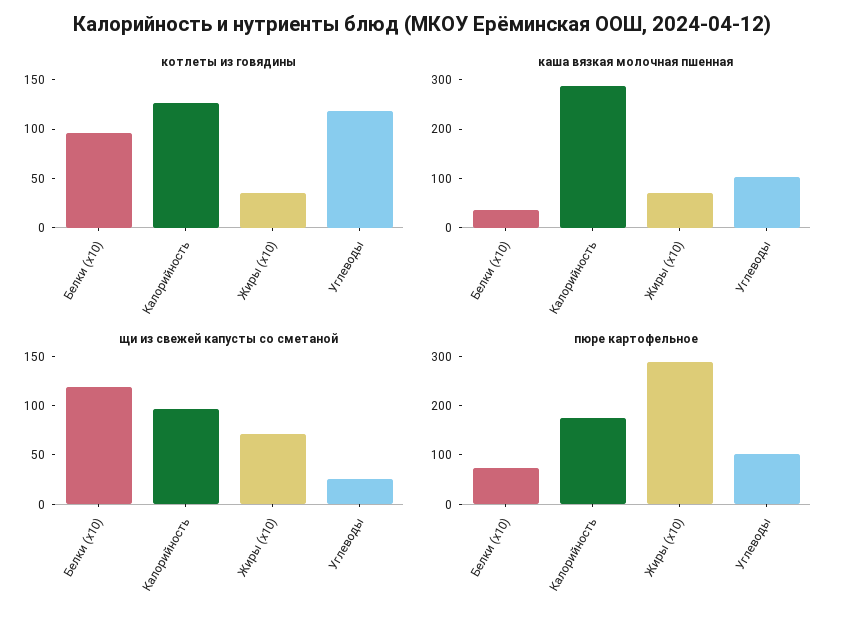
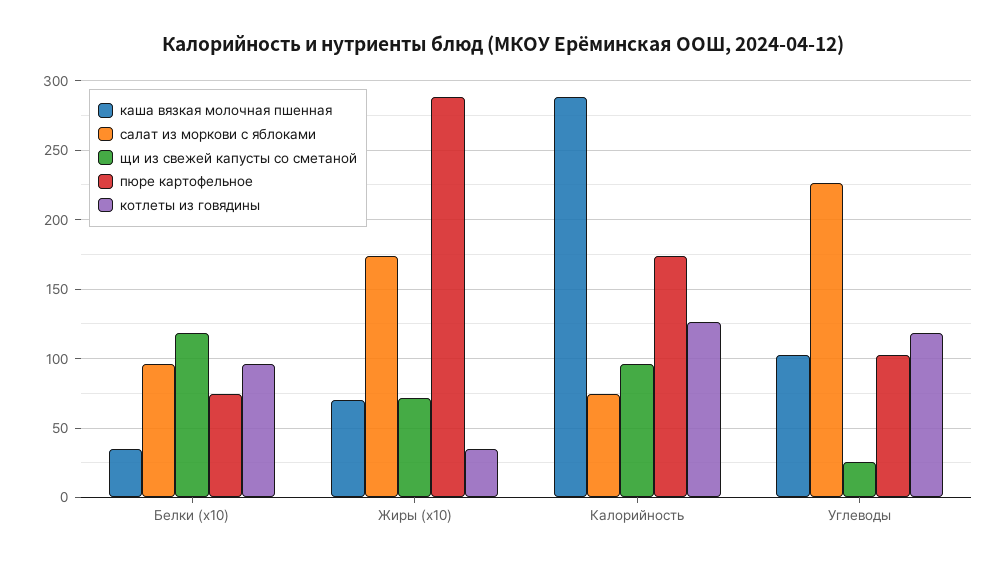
салат из моркови с яблоками, Белки (x10): none -> 95
салат из моркови с яблоками, Жиры (x10): none -> 175
салат из моркови с яблоками, Калорийность: none -> 75
салат из моркови с яблоками, Углеводы: none -> 225

